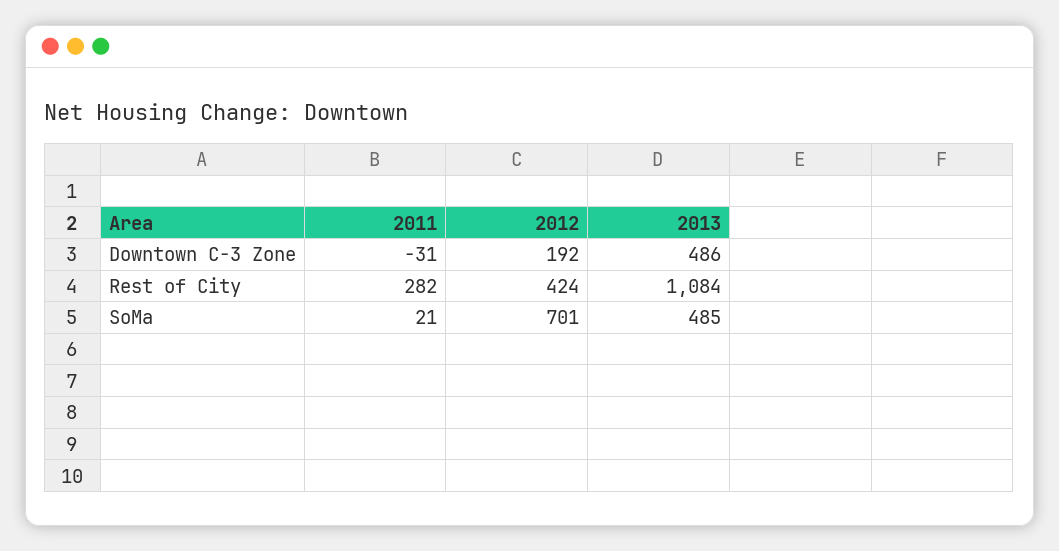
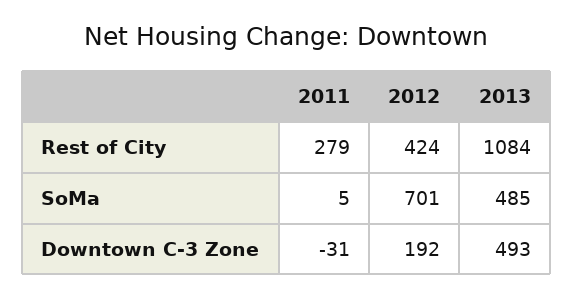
2013, Downtown C-3 Zone: 486 -> 493
2011, Rest of City: 282 -> 279
2011, SoMa: 21 -> 5

